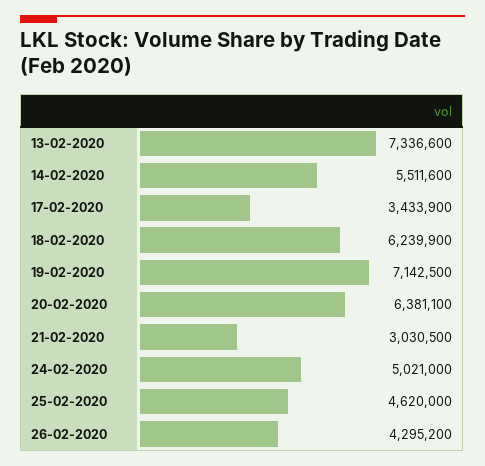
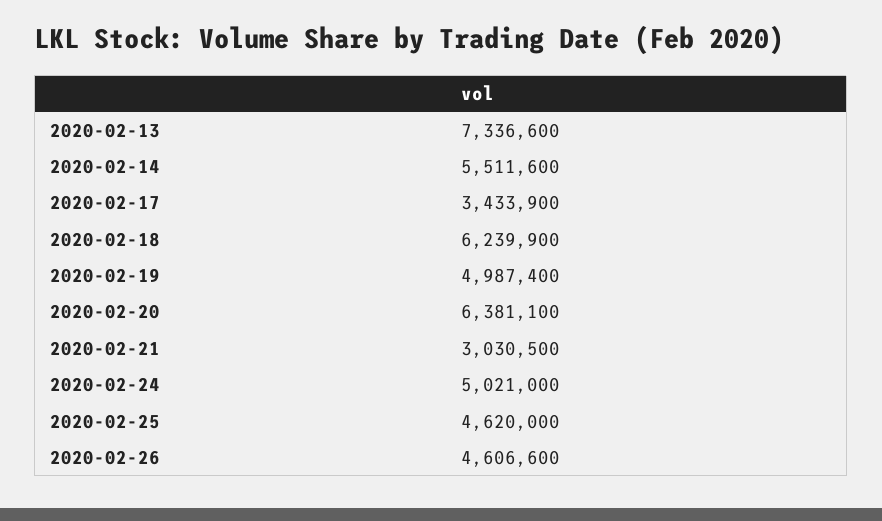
19-02-2020: 7142500 -> 4987400
26-02-2020: 4295200 -> 4606600

